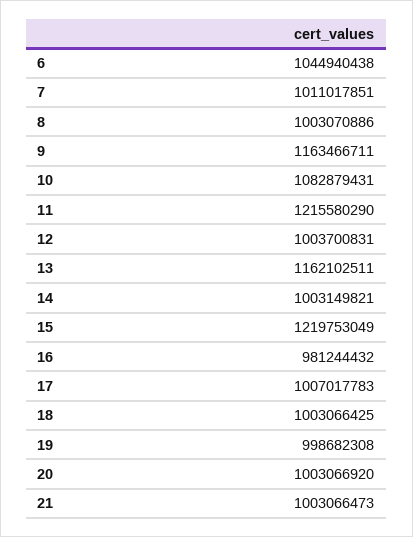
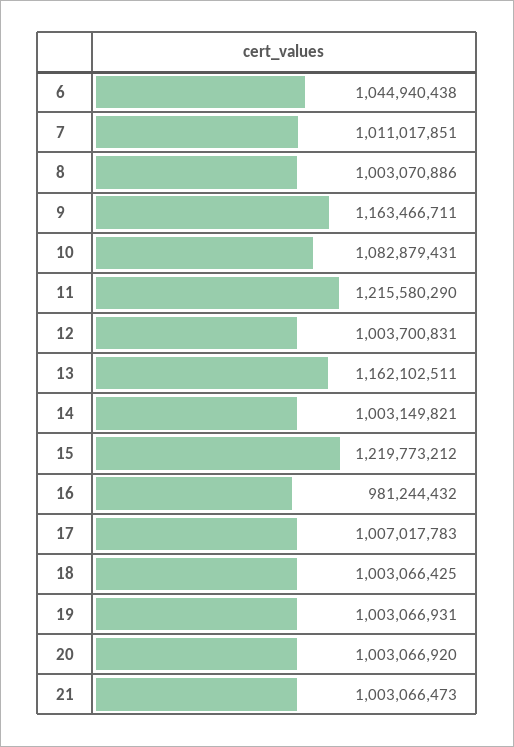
15: 1219753049 -> 1219773212
19: 998682308 -> 1003066931

